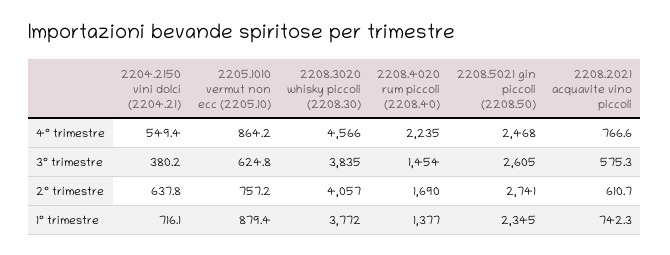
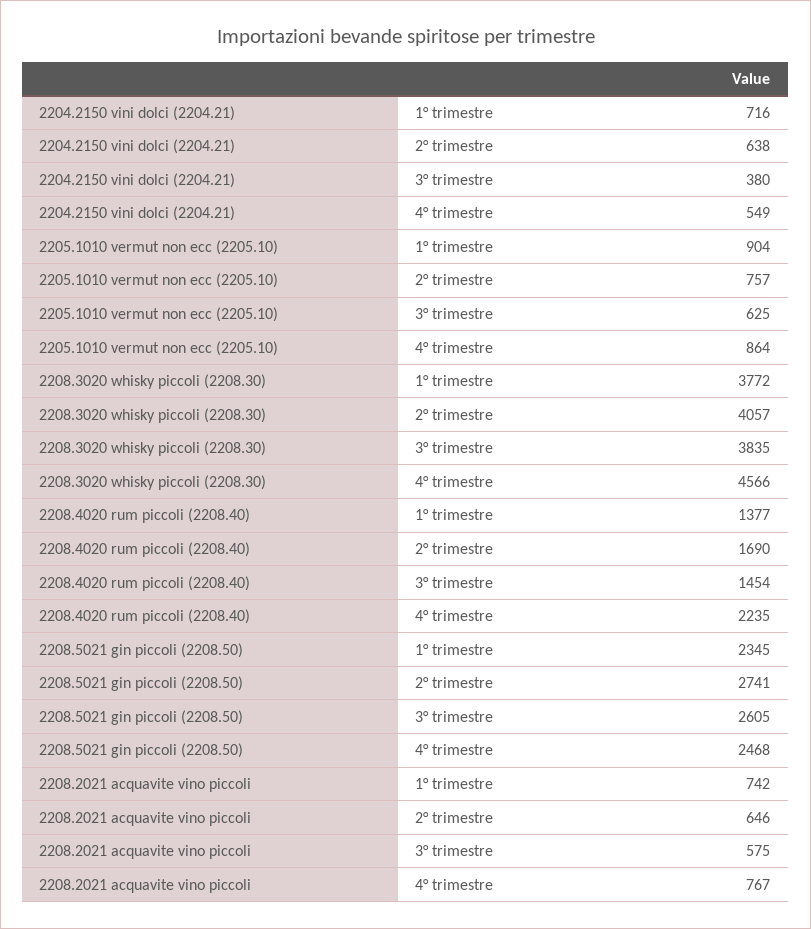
2208.2021 acquavite vino piccoli, 2° trimestre: 610.7 -> 646
2205.1010 vermut non ecc (2205.10), 1° trimestre: 879.4 -> 904

